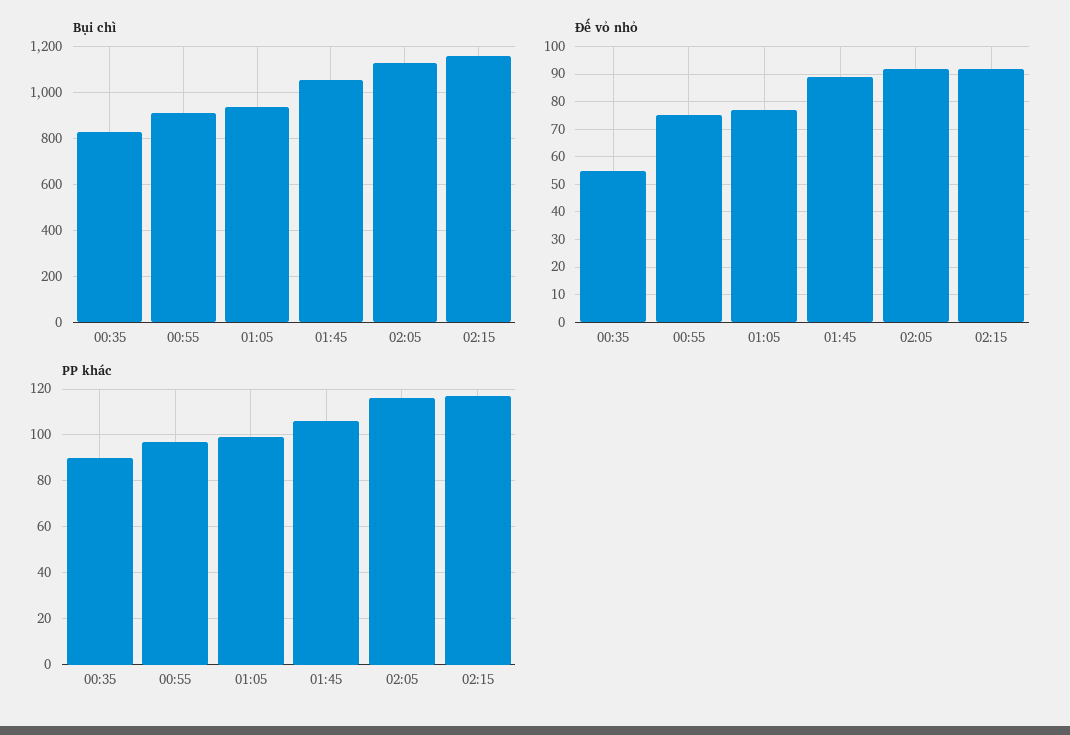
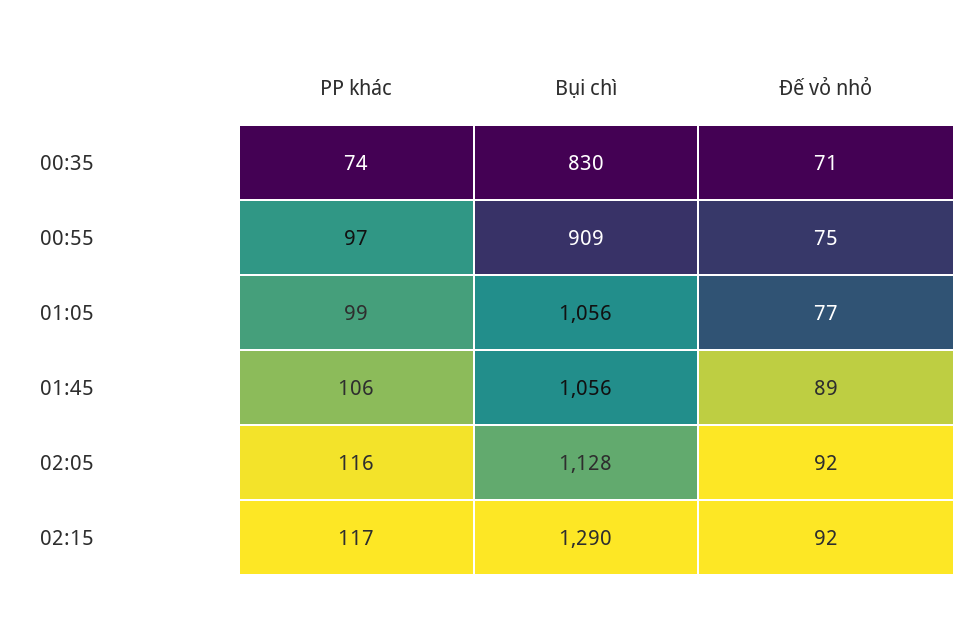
Bụi chì, 01:05: 950 -> 1056
Bụi chì, 02:15: 1150 -> 1290
Đế vỏ nhỏ, 00:35: 55 -> 71
PP khác, 00:35: 90 -> 74

